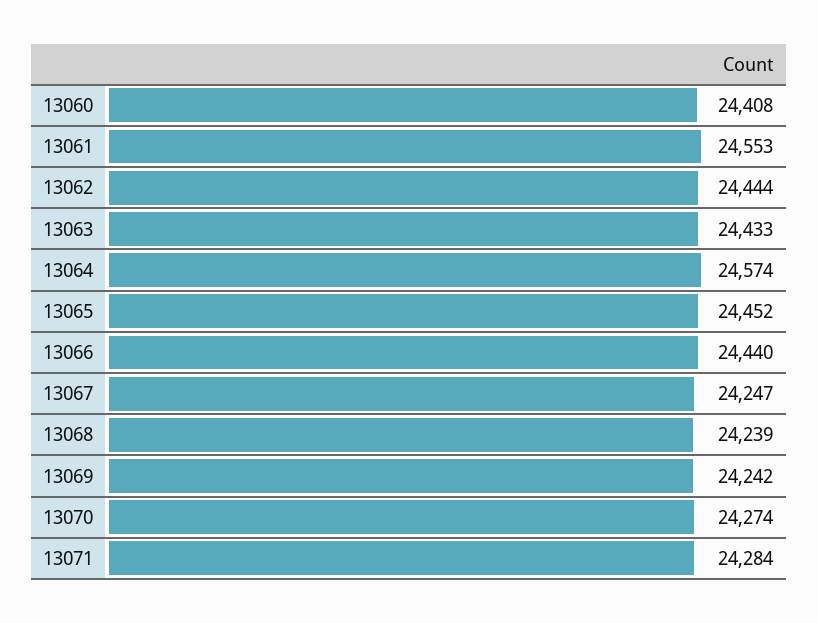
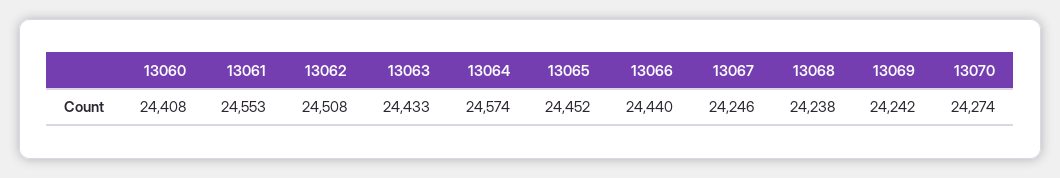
13062: 24444 -> 24508
13067: 24247 -> 24246
13068: 24239 -> 24238
13071: 24284 -> none

